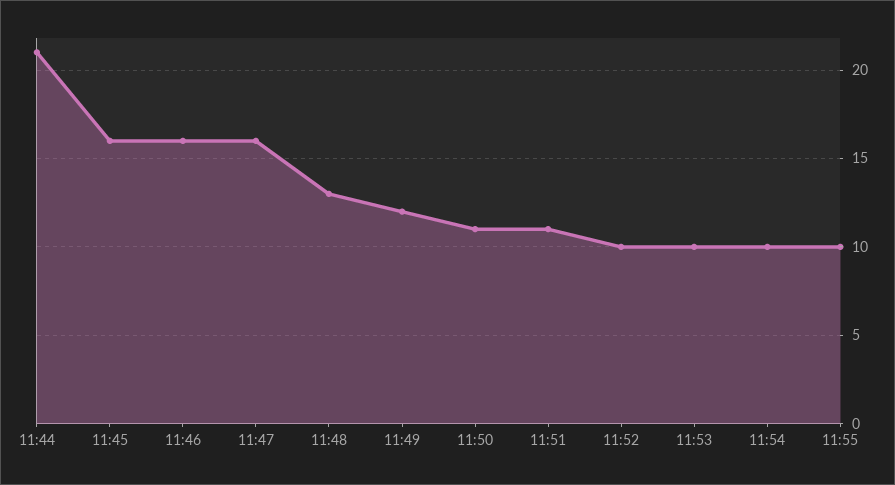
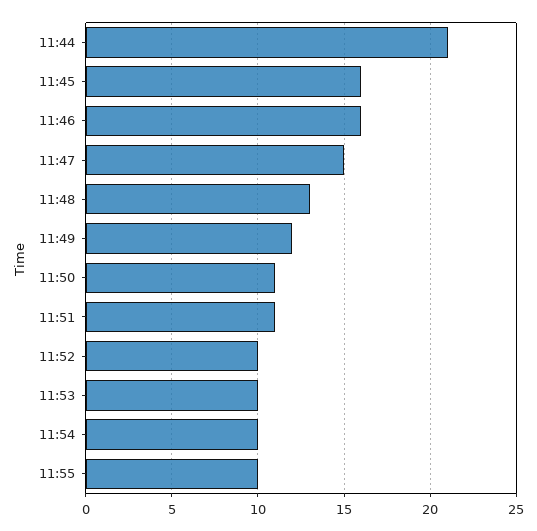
11:47: 16 -> 15

